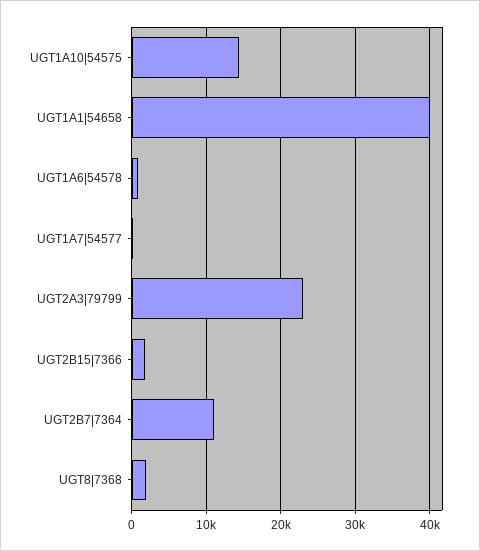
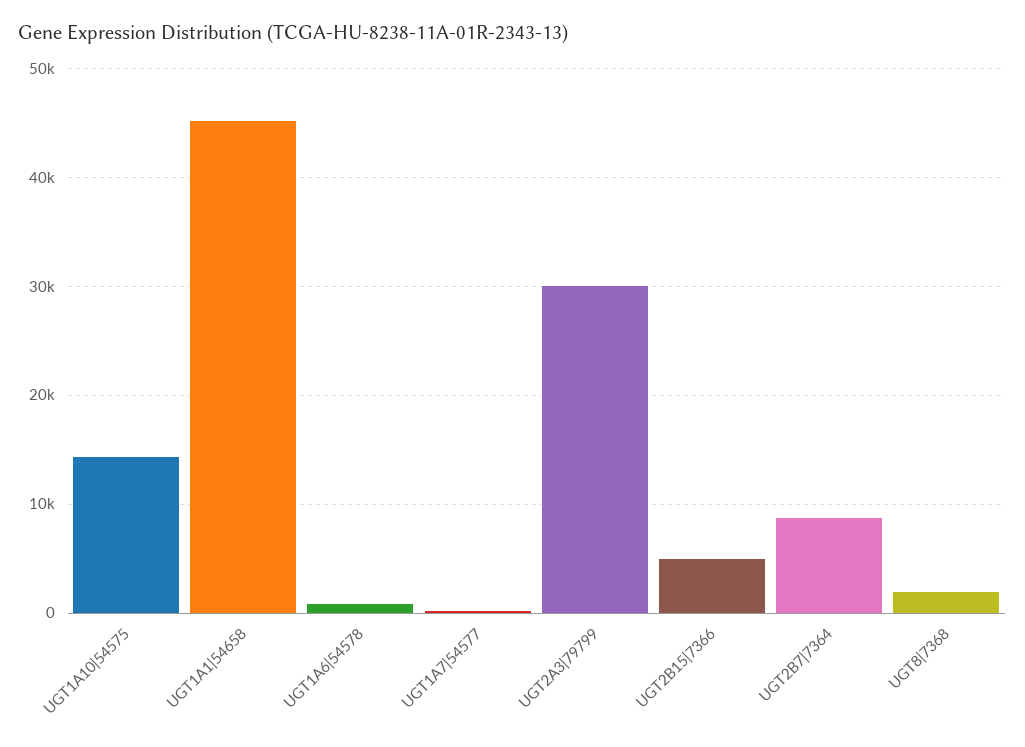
UGT1A1|54658: 40000 -> 45000
UGT2A3|79799: 23000 -> 30000
UGT2B15|7366: 2000 -> 5000
UGT2B7|7364: 11000 -> 9000

